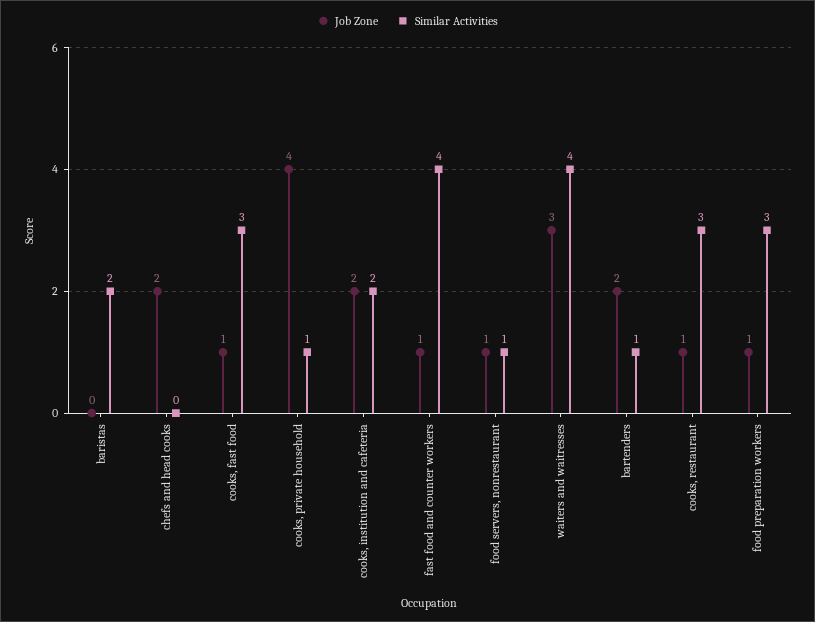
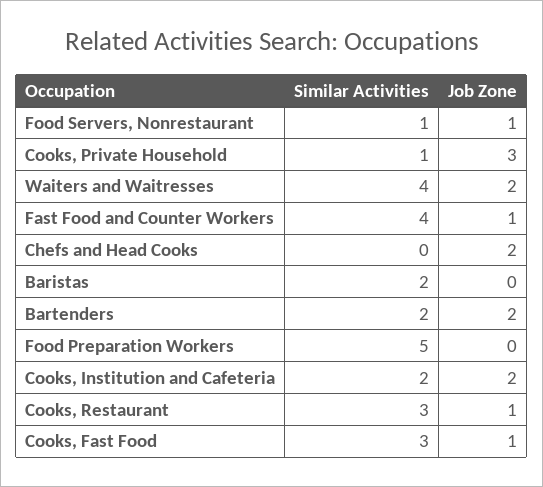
Job Zone, cooks, private household: 4 -> 3
Job Zone, waiters and waitresses: 3 -> 2
Similar Activities, bartenders: 1 -> 2
Job Zone, food preparation workers: 1 -> 0
Similar Activities, food preparation workers: 3 -> 5

